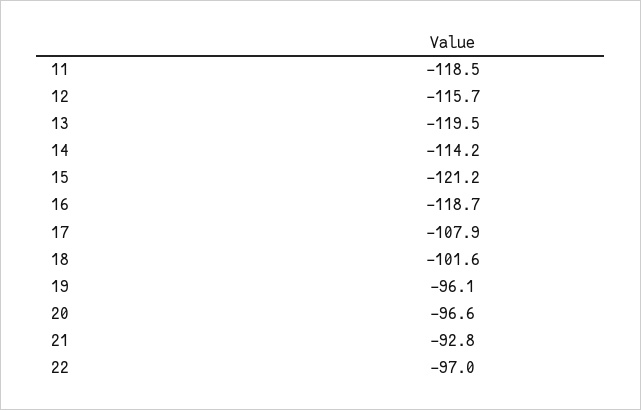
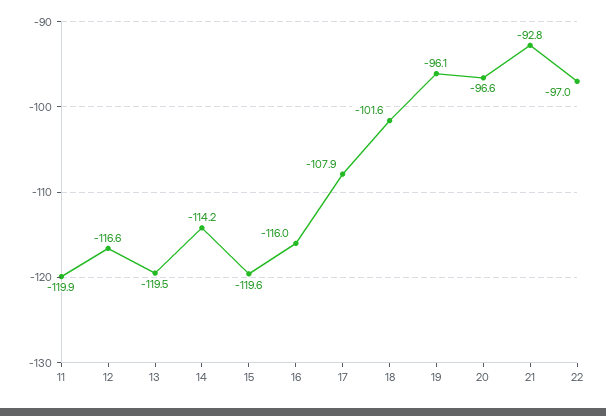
11: -118.5 -> -119.9
12: -115.7 -> -116.6
15: -121.2 -> -119.6
16: -118.7 -> -116

